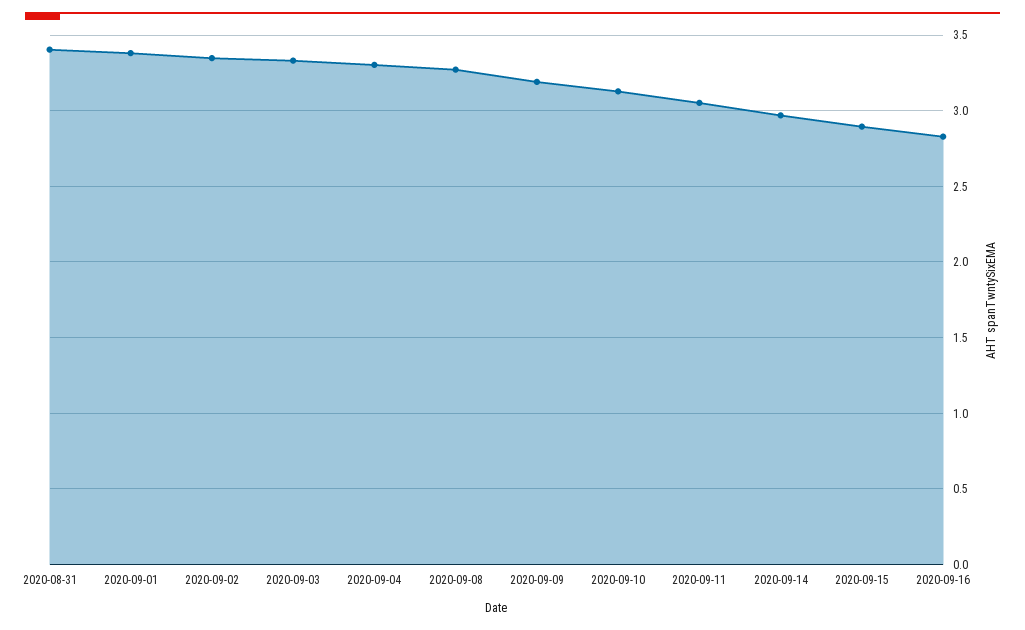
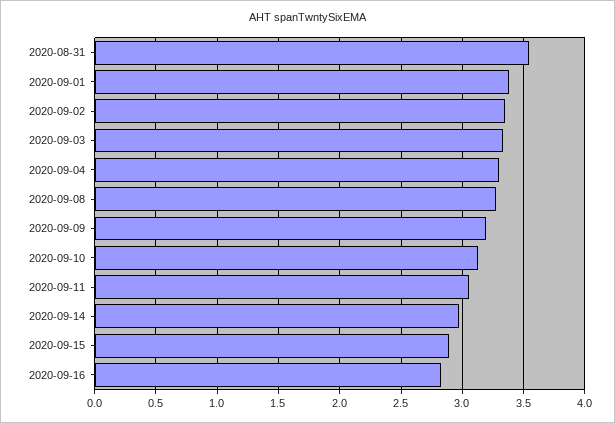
2020-08-31: 3.4 -> 3.55

